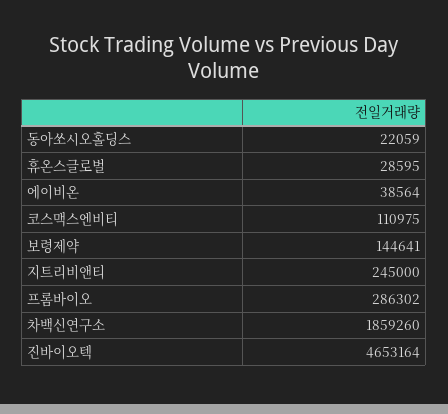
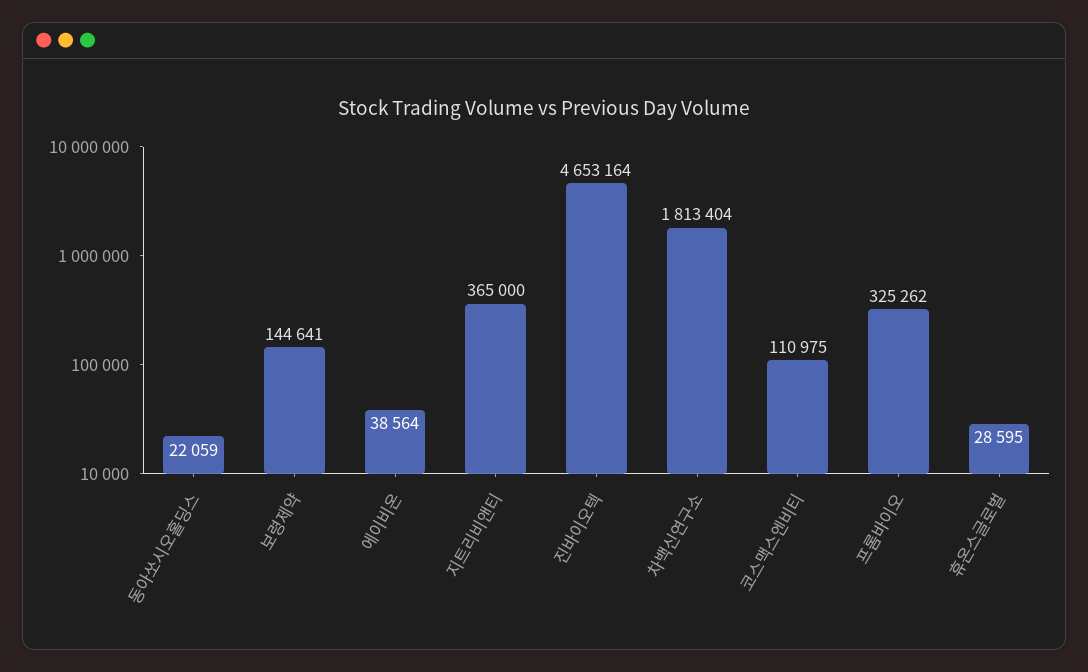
지트리비앤티: 245000 -> 365000
프롬바이오: 286302 -> 325262
차백신연구소: 1859260 -> 1813404

